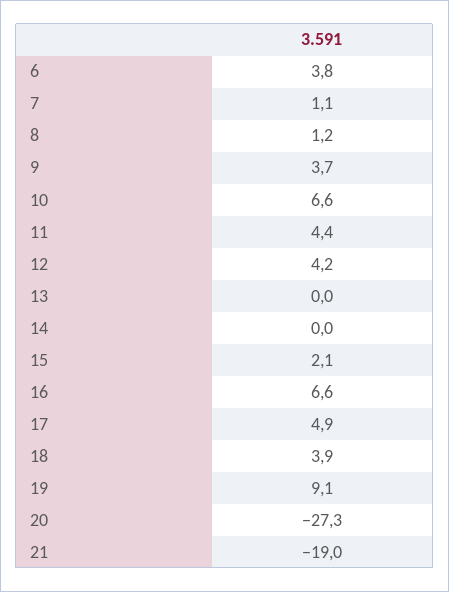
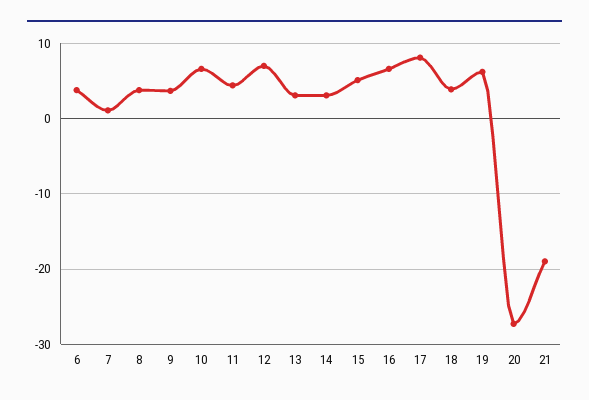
8: 1.2 -> 4
12: 4.2 -> 7
13: 0 -> 3
14: 0 -> 3
15: 2.1 -> 5
17: 4.9 -> 8
19: 9.1 -> 6

